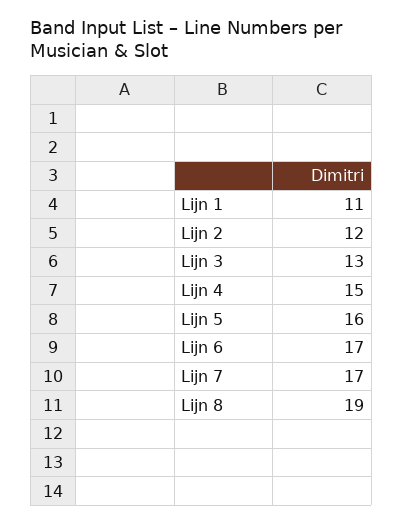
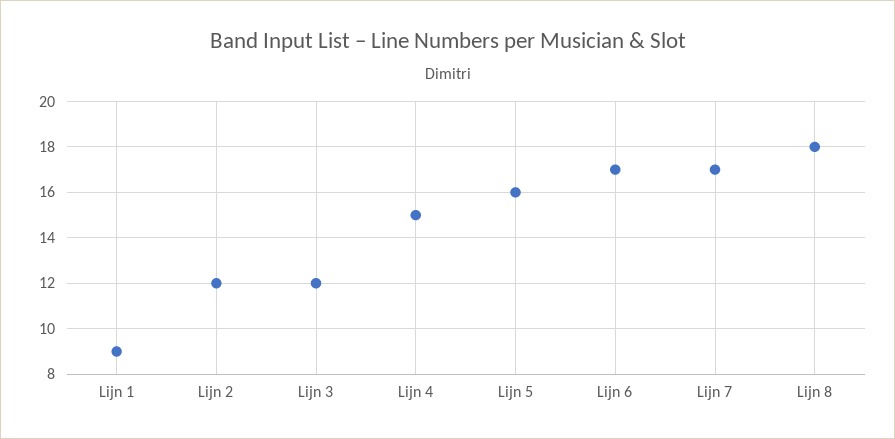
Lijn 1: 11 -> 9
Lijn 3: 13 -> 12
Lijn 8: 19 -> 18

